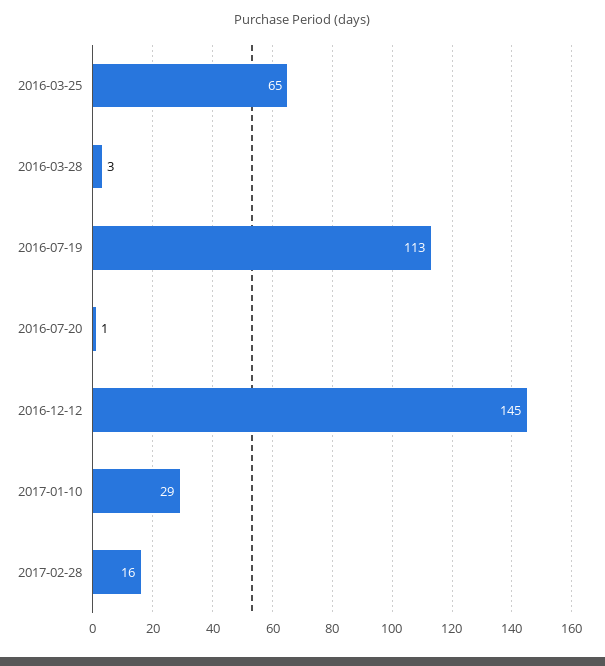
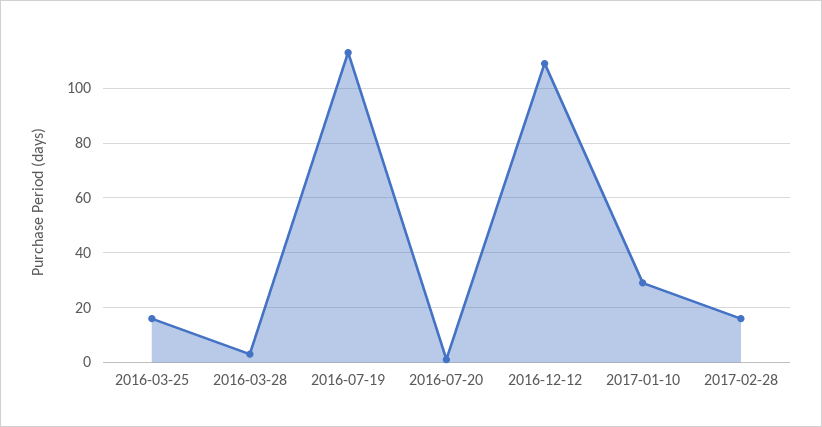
2016-03-25: 65 -> 15
2016-12-12: 145 -> 110

